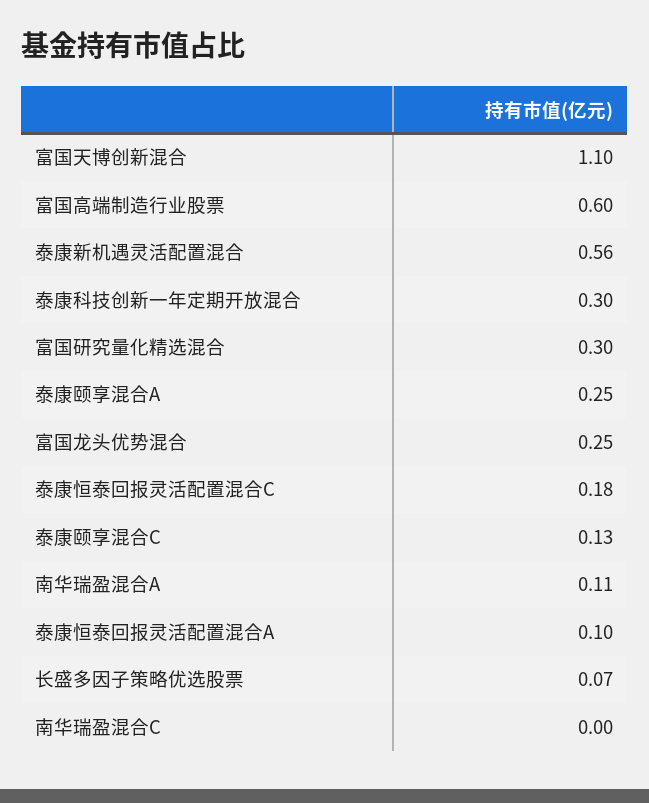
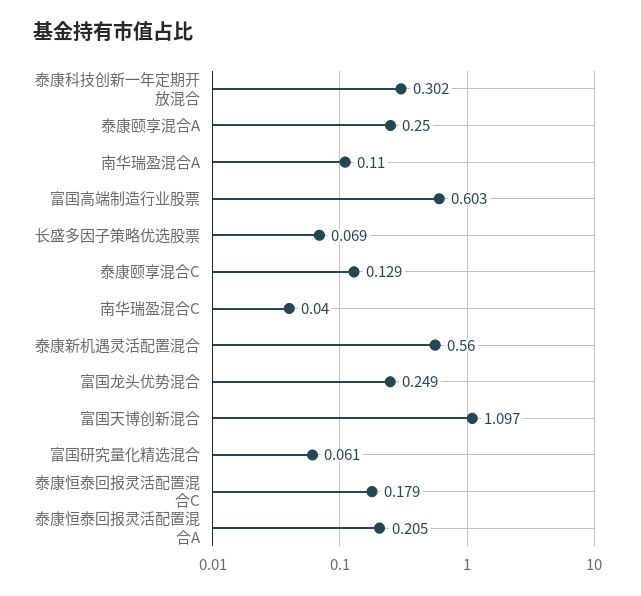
富国研究量化精选混合: 0.3 -> 0.061
泰康恒泰回报灵活配置混合A: 0.1 -> 0.205
南华瑞盈混合C: 0 -> 0.04

